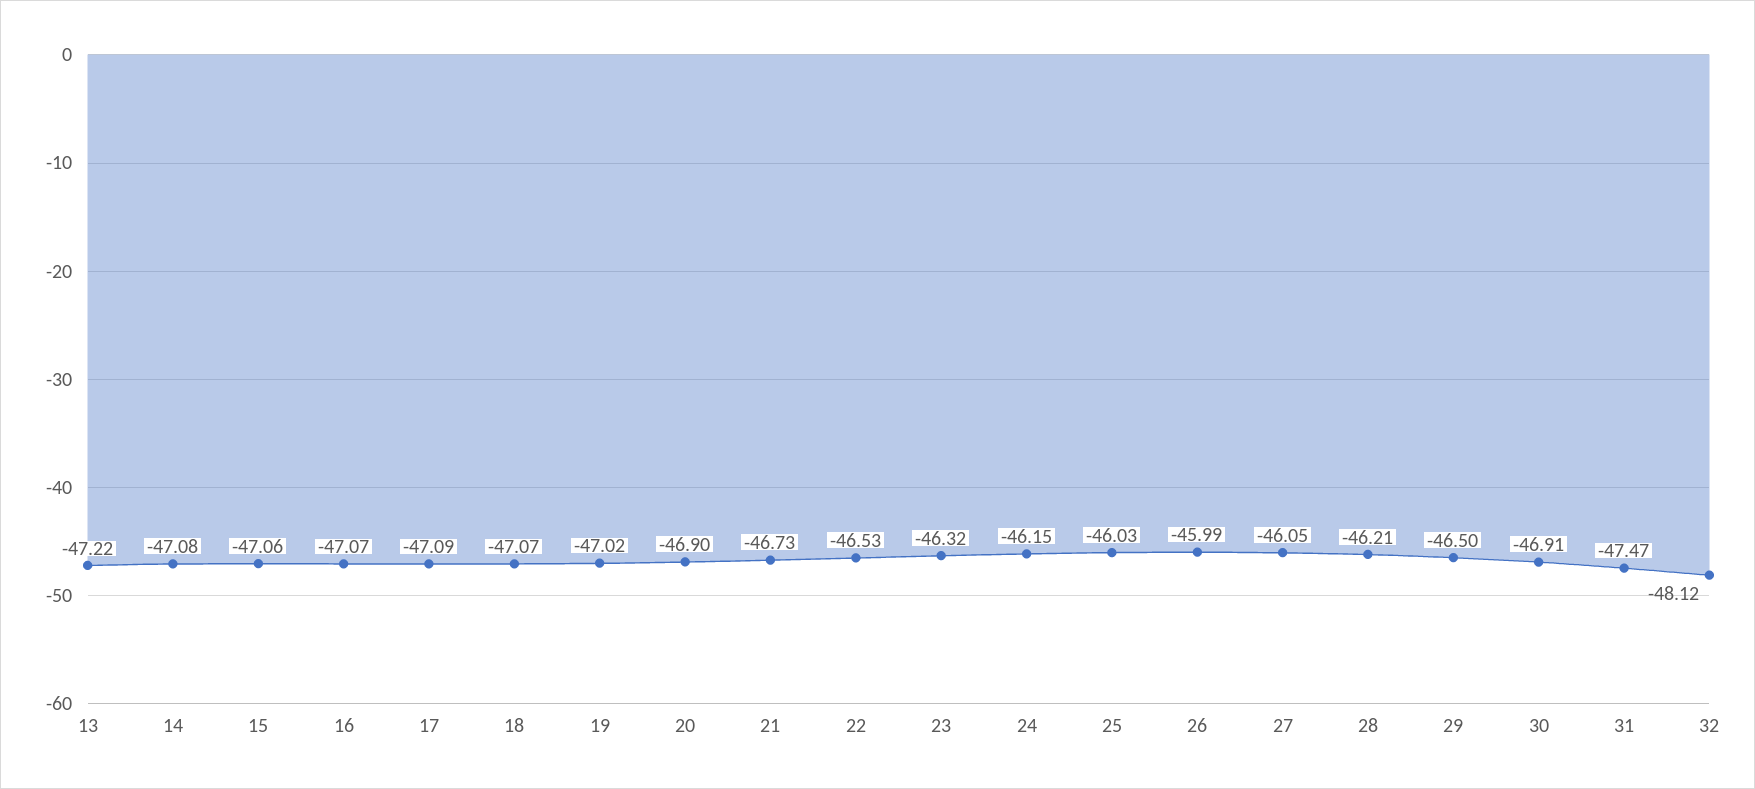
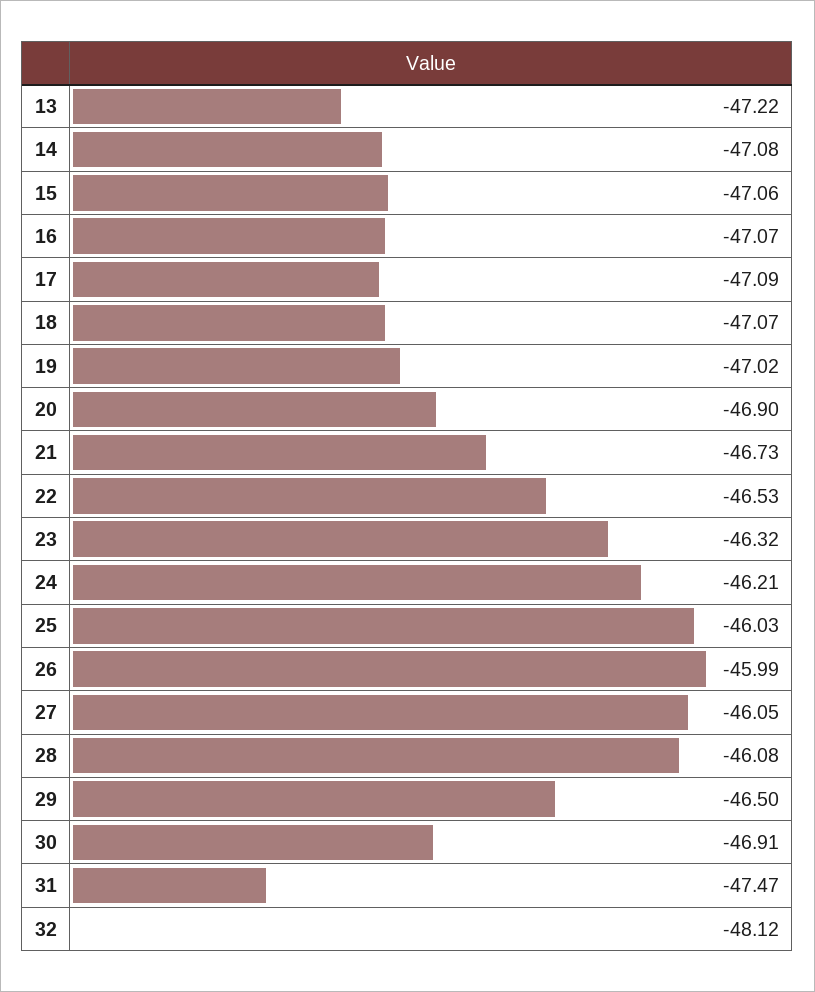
24: -46.15 -> -46.21
28: -46.21 -> -46.08

